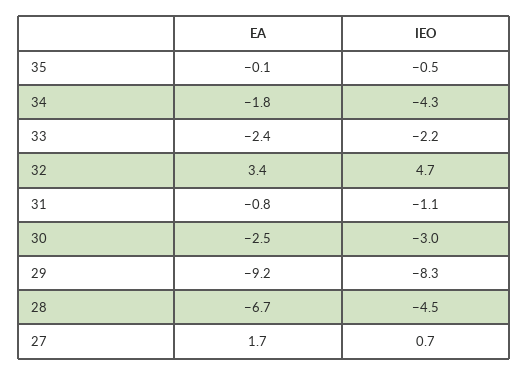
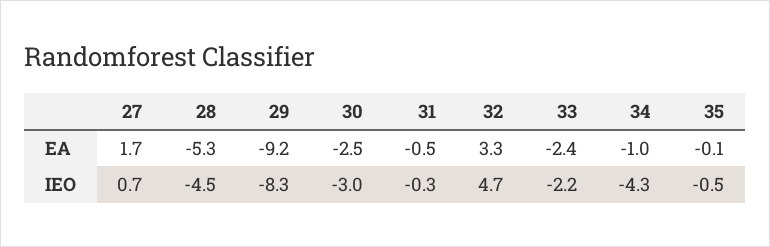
EA, 34: -1.8 -> -1
EA, 32: 3.4 -> 3.3
EA, 31: -0.8 -> -0.5
IEO, 31: -1.1 -> -0.3
EA, 28: -6.7 -> -5.3

